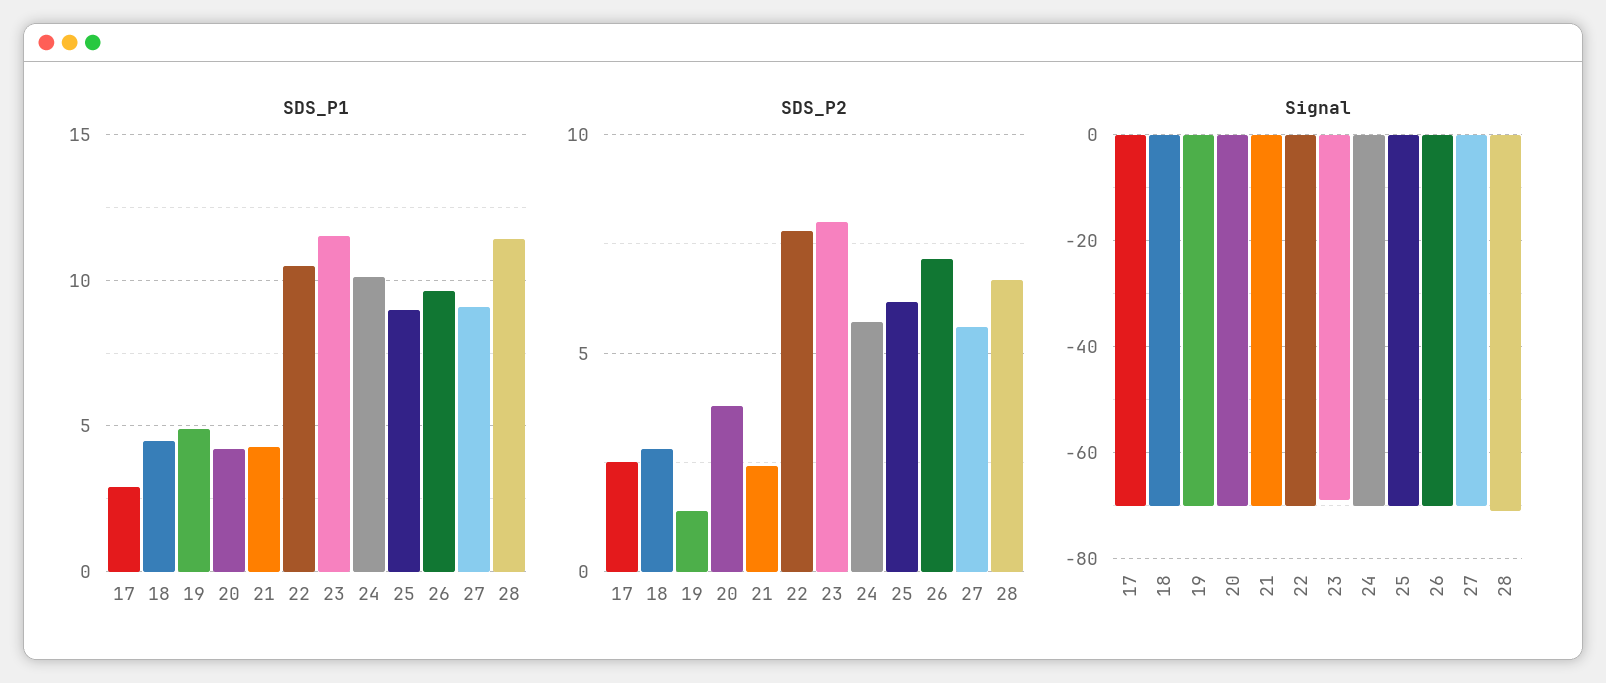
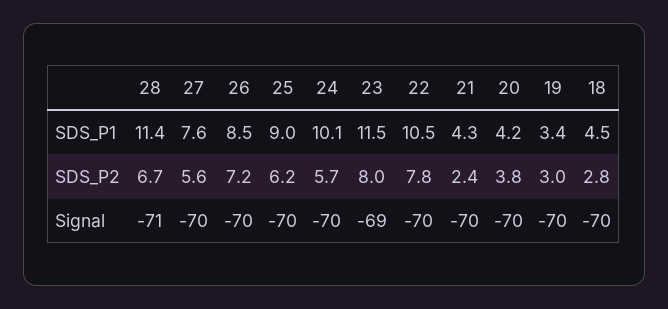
SDS_P1, 17: 3 -> none
SDS_P1, 19: 5 -> 3.4
SDS_P1, 26: 9.5 -> 8.5
SDS_P1, 27: 9 -> 7.6
SDS_P2, 17: 2.5 -> none
SDS_P2, 19: 1.5 -> 3
Signal, 17: -70 -> none

